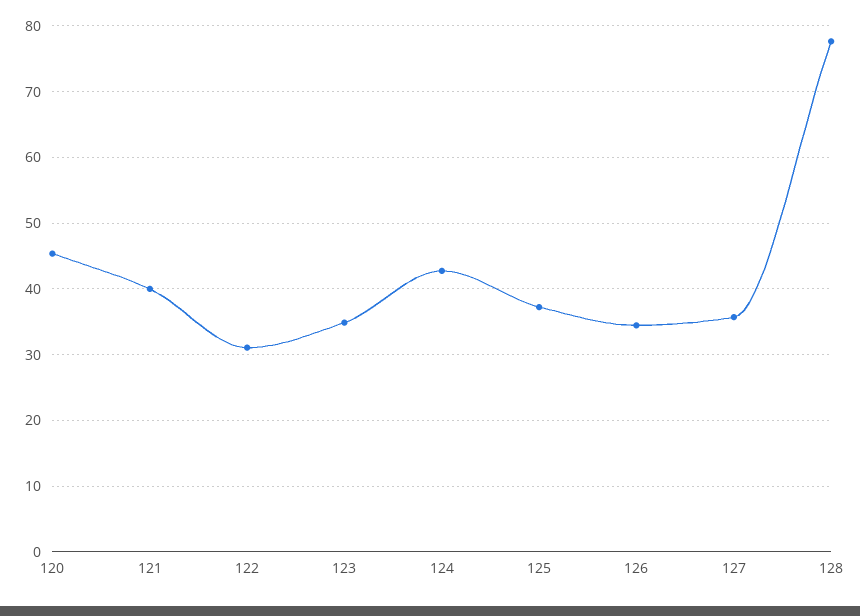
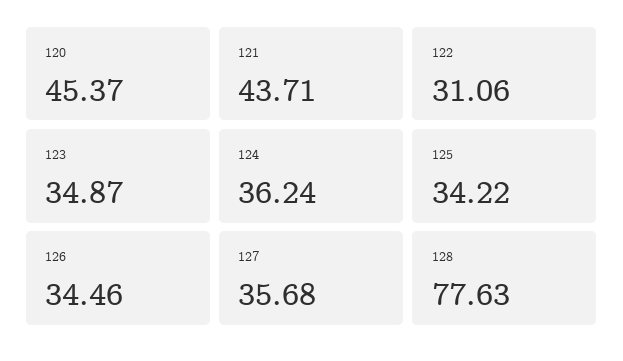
121: 40 -> 43.71
124: 43 -> 36.24
125: 37 -> 34.22

